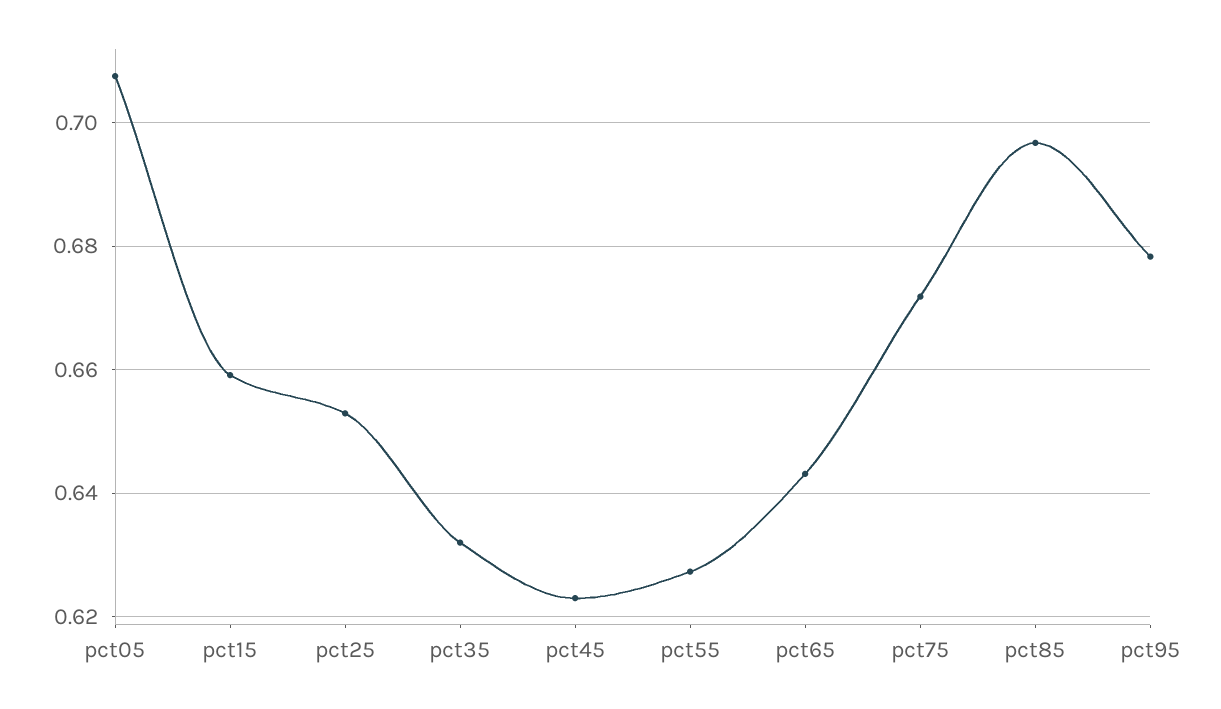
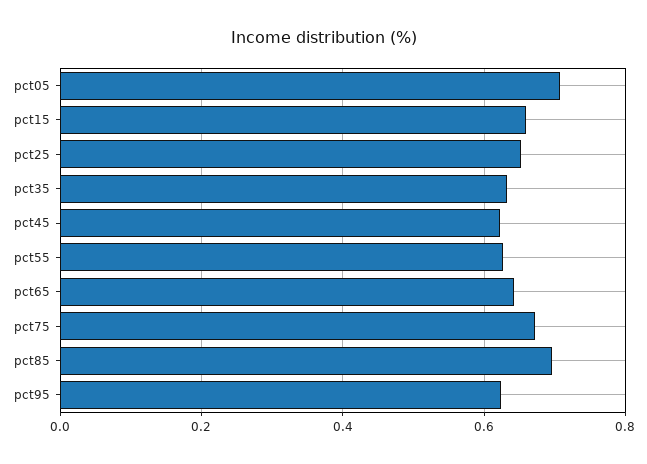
pct95: 0.678 -> 0.62

